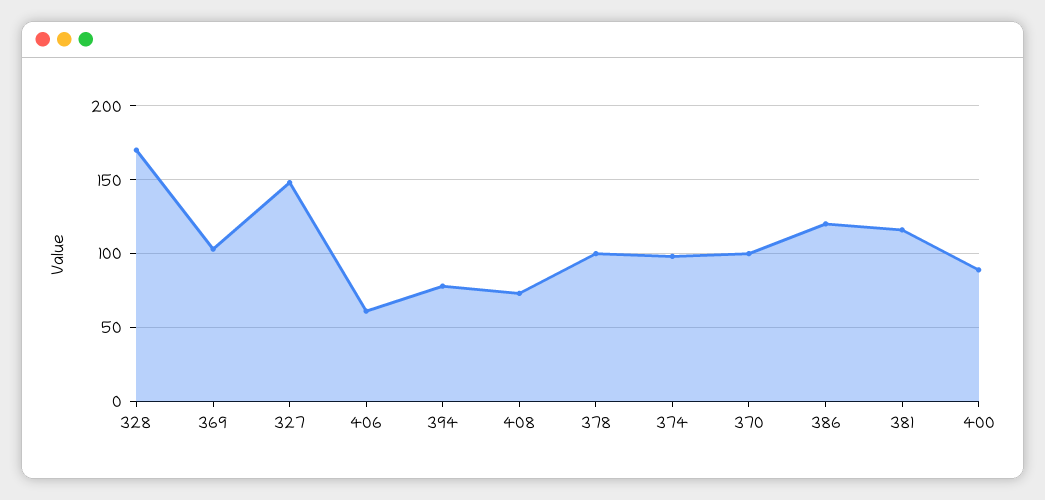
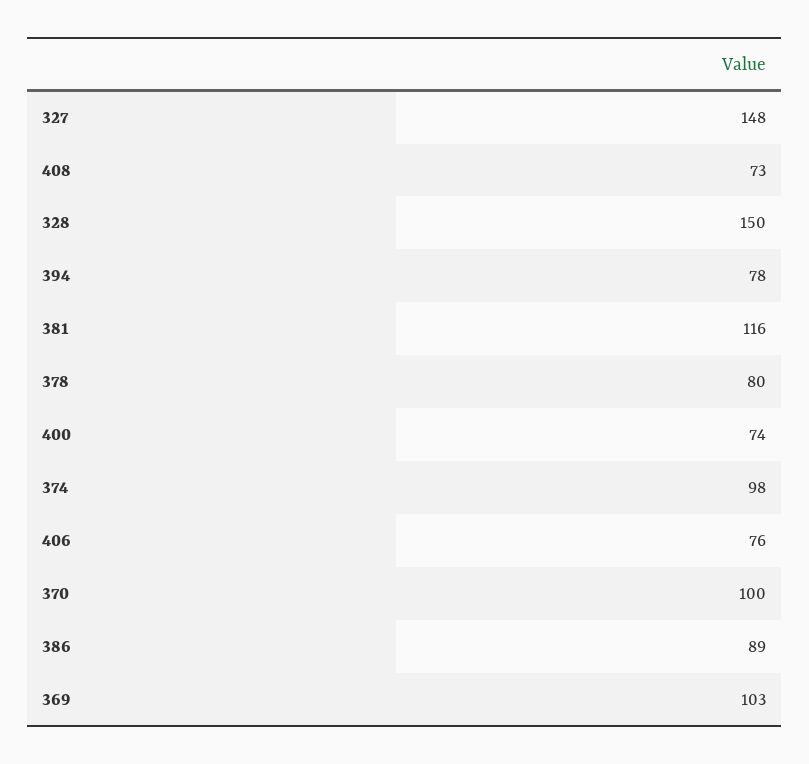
328: 170 -> 150
406: 60 -> 76
378: 100 -> 80
386: 120 -> 89
400: 90 -> 74

